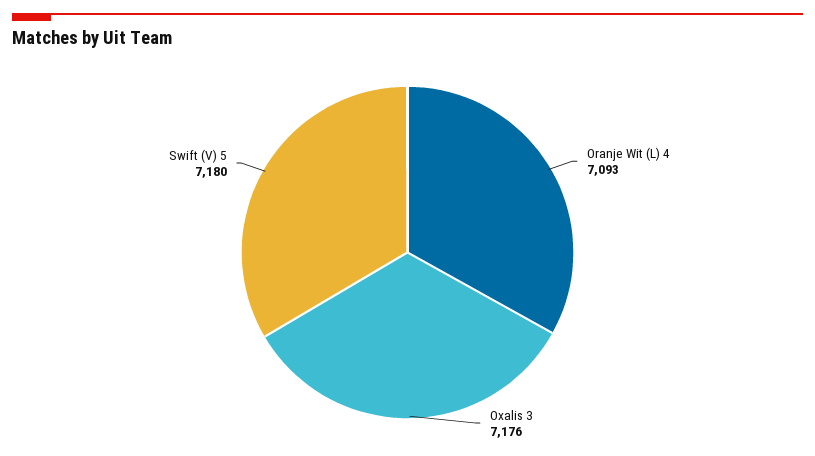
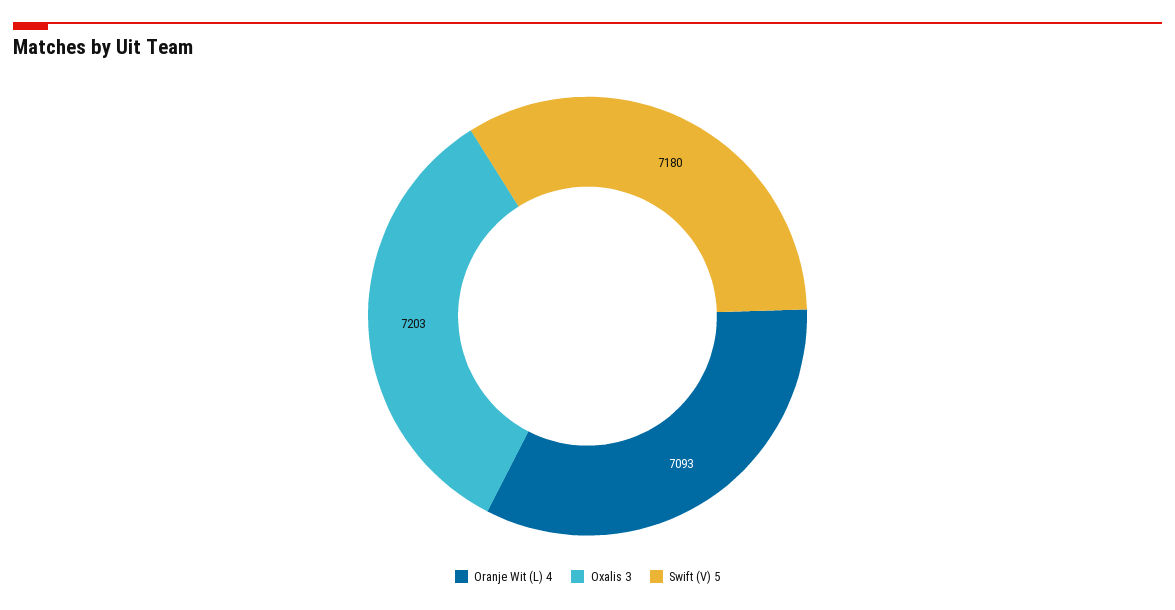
Oxalis 3: 7176 -> 7203

